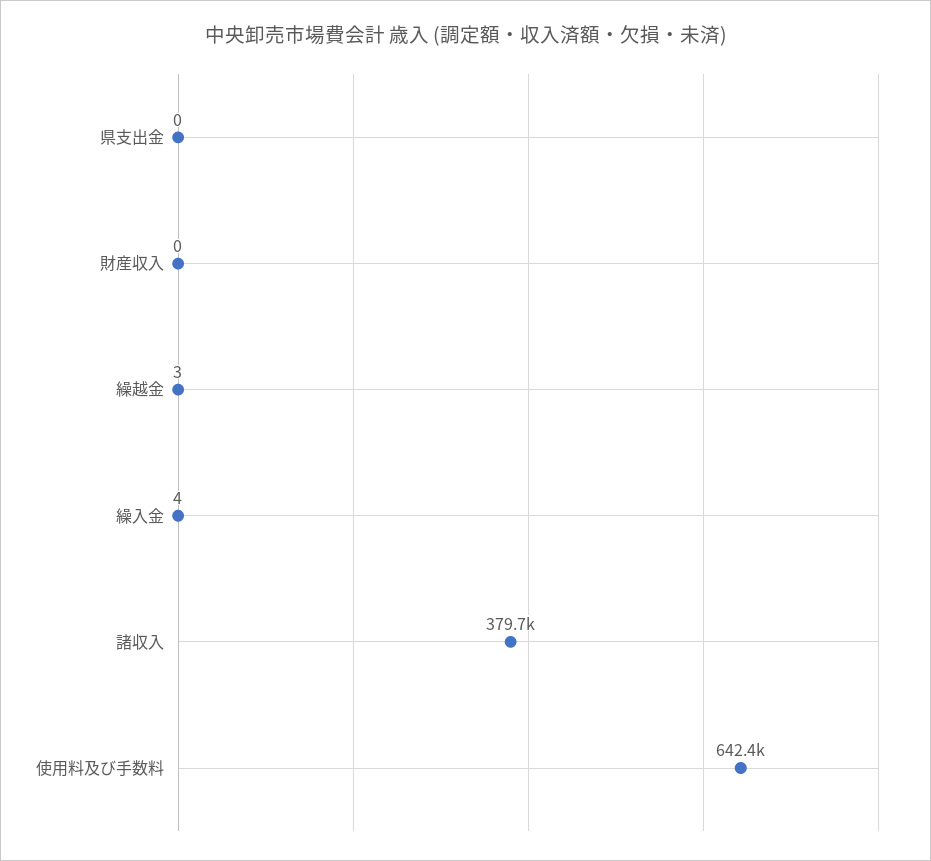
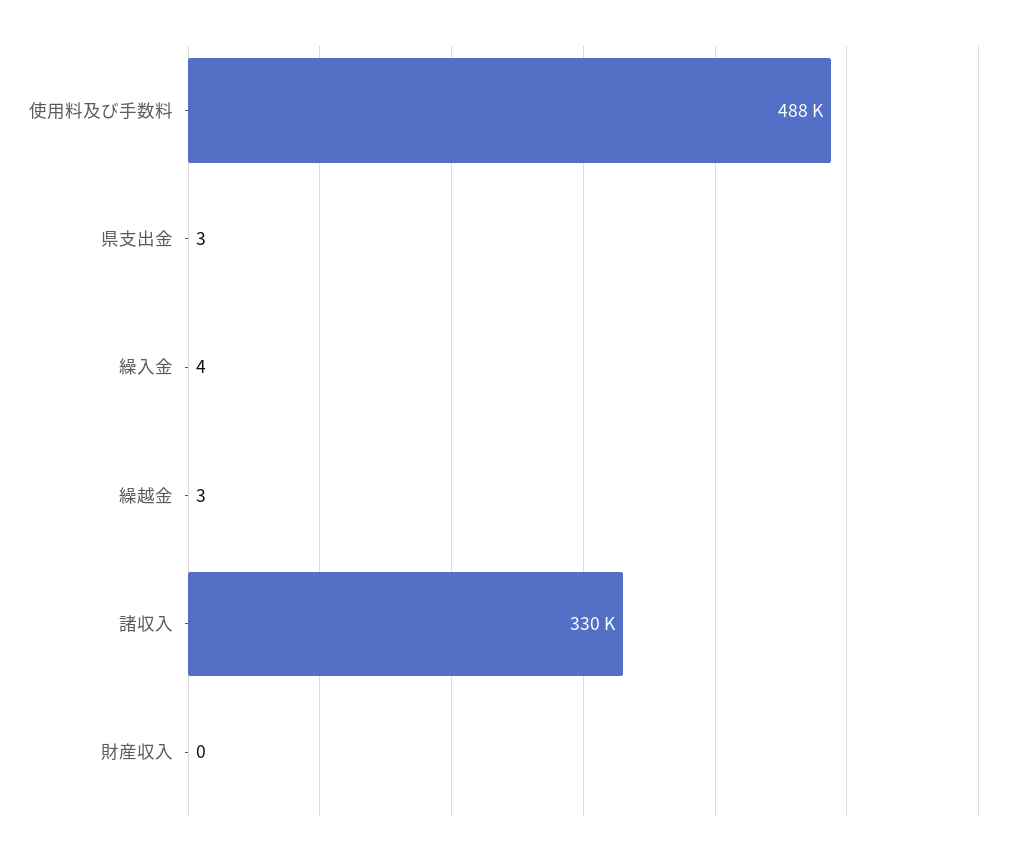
県支出金: 0 -> 3
諸収入: 379700 -> 330000
使用料及び手数料: 642400 -> 488000

